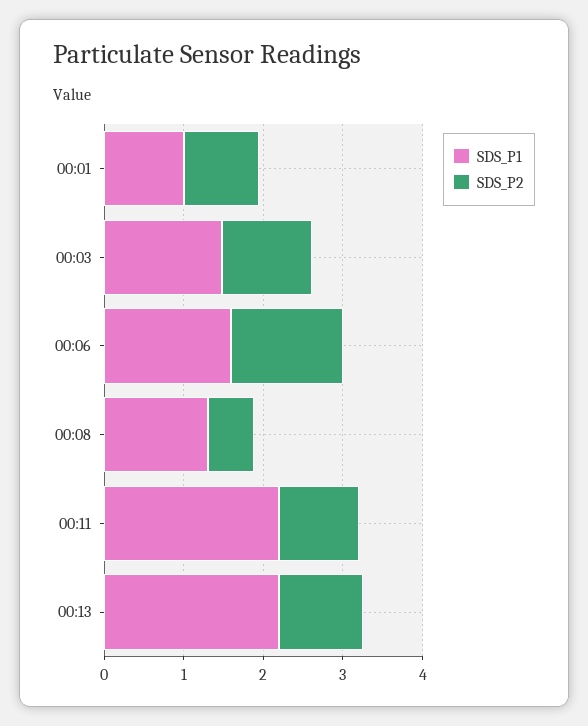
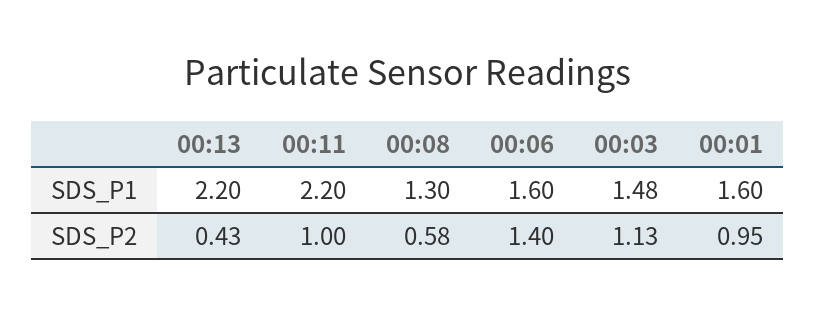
SDS_P1, 00:01: 1 -> 1.6
SDS_P2, 00:13: 1 -> 0.43

